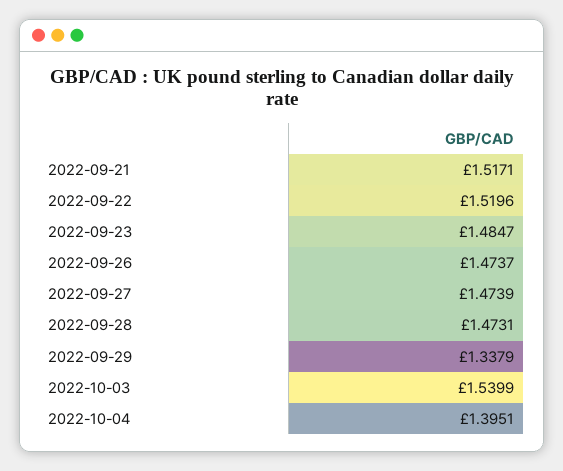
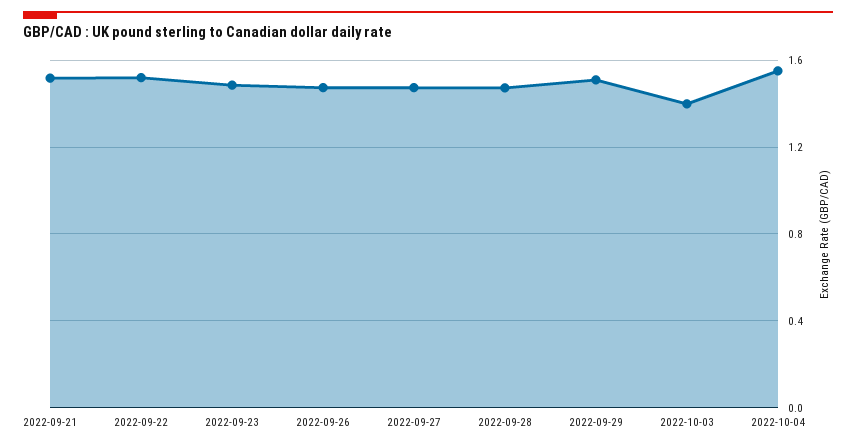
2022-09-29: 1.3379 -> 1.5
2022-10-03: 1.5399 -> 1.4
2022-10-04: 1.3951 -> 1.55

